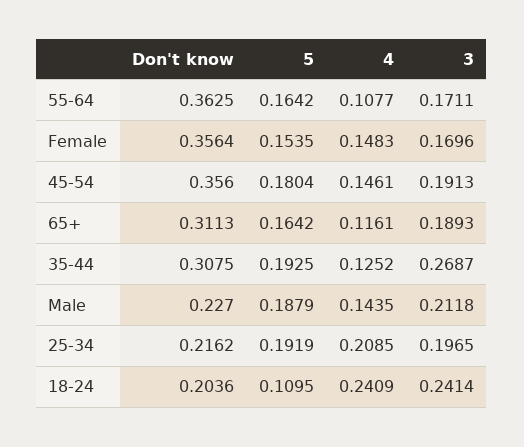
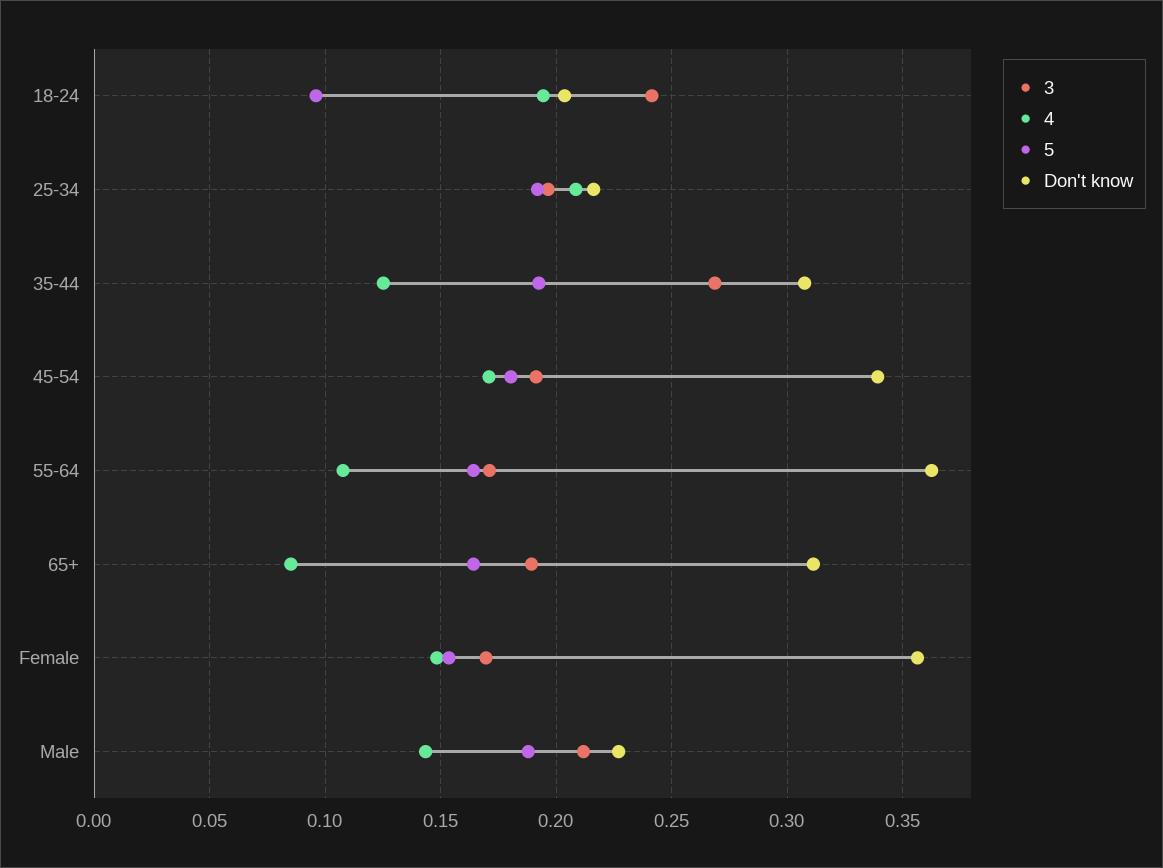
Don't know, 45-54: 0.356 -> 0.34
4, 45-54: 0.1461 -> 0.17
4, 65+: 0.1161 -> 0.085
5, 18-24: 0.1095 -> 0.095
4, 18-24: 0.2409 -> 0.195

